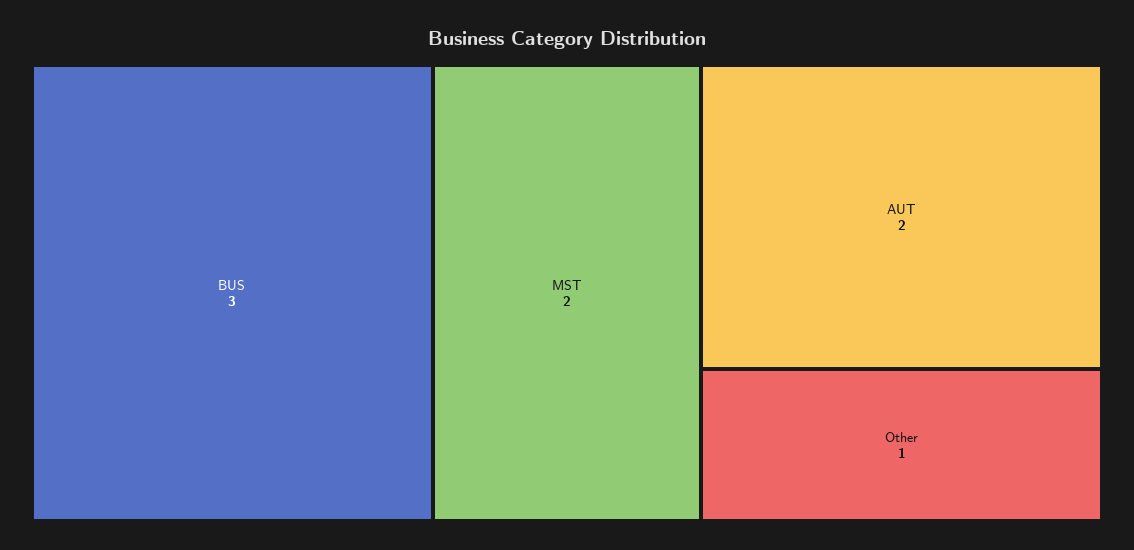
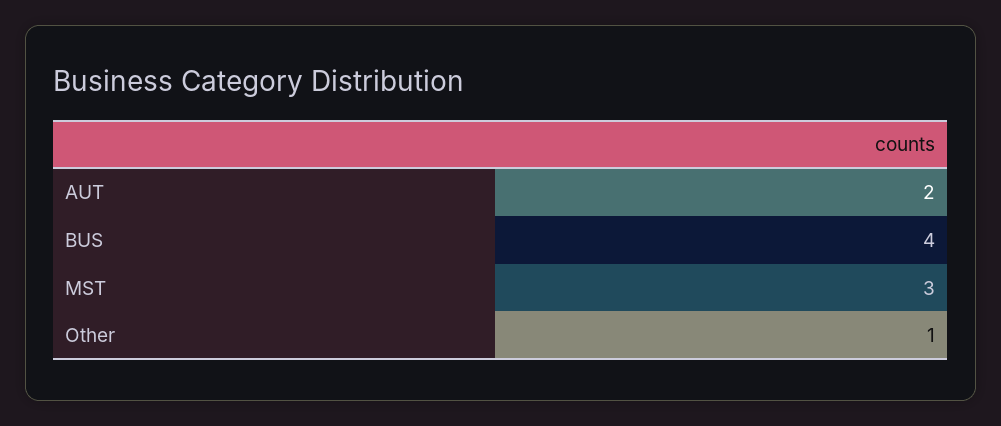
BUS: 3 -> 4
MST: 2 -> 3

